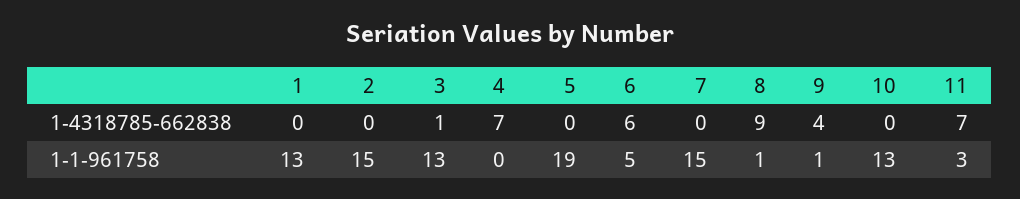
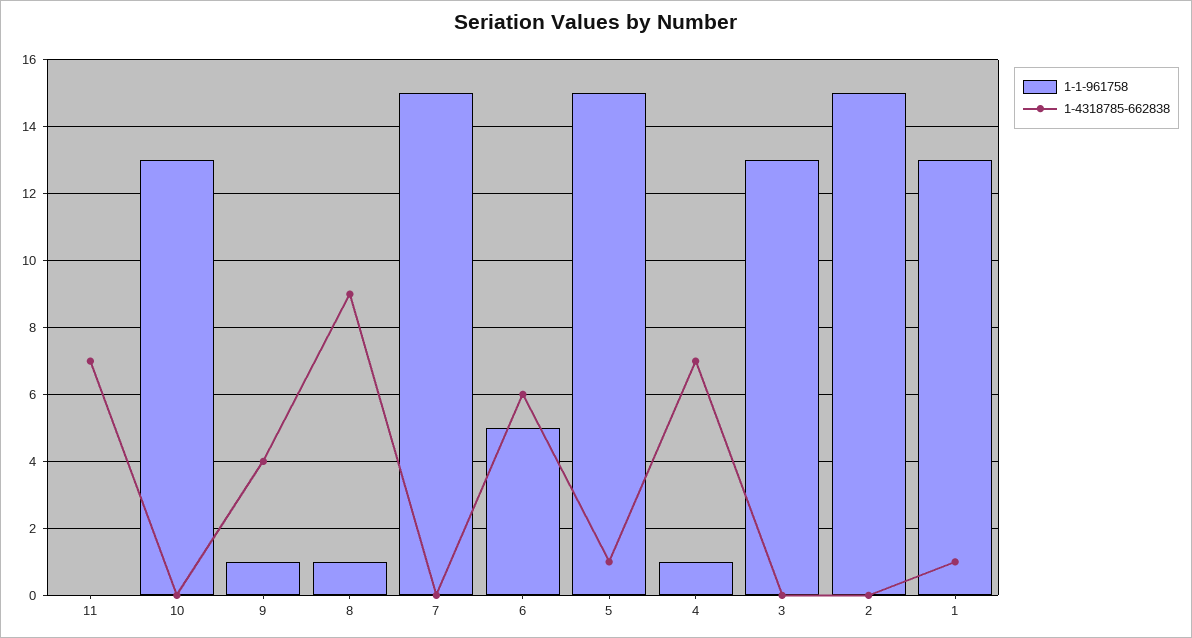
1-4318785-662838, 1: 0 -> 1
1-4318785-662838, 3: 1 -> 0
1-4318785-662838, 5: 0 -> 1
1-1-961758, 4: 0 -> 1
1-1-961758, 5: 19 -> 15
1-1-961758, 11: 3 -> 0

